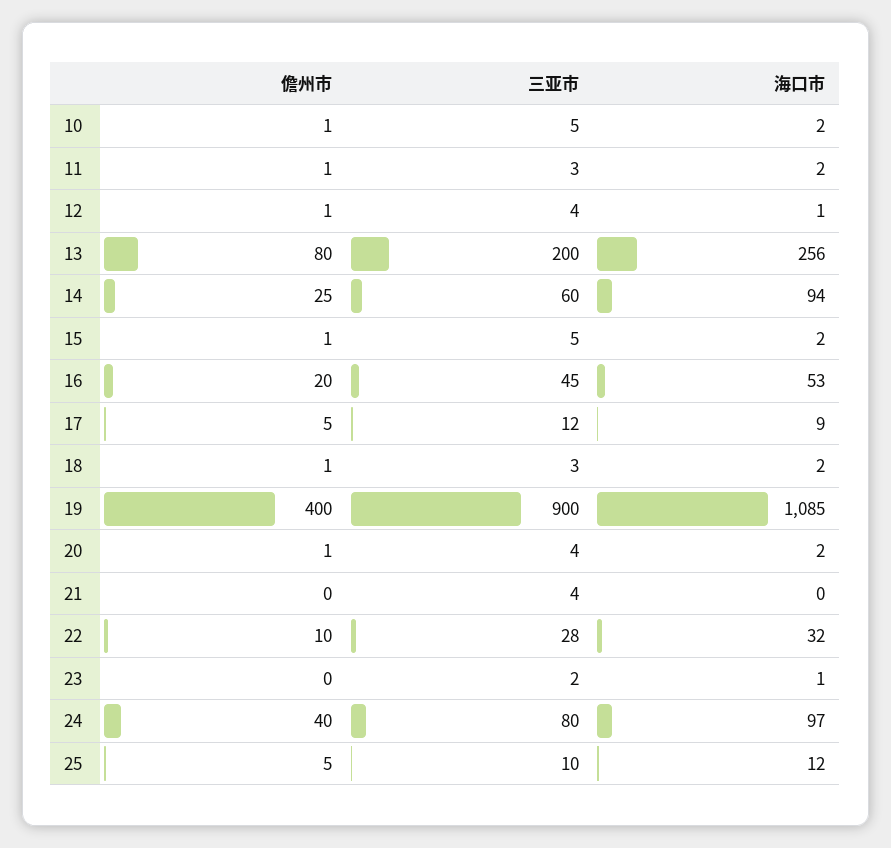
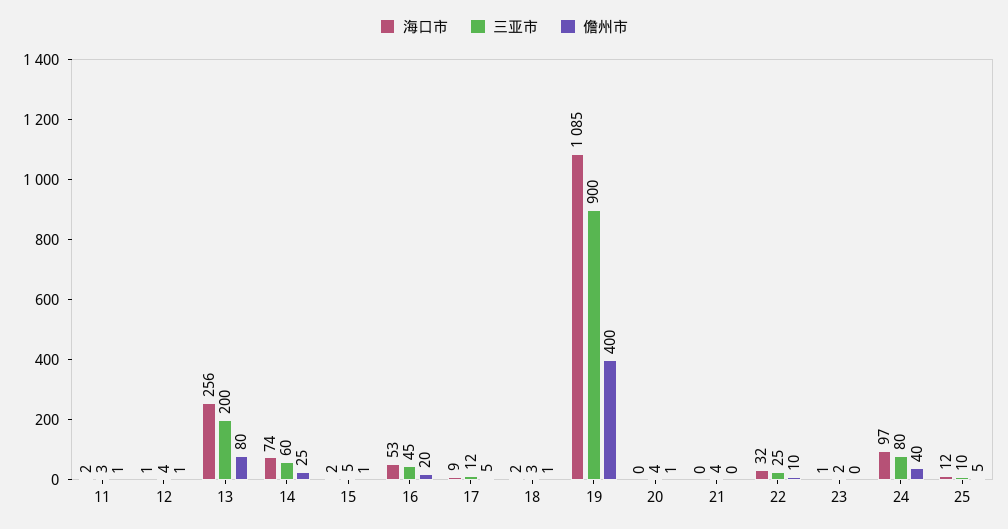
儋州市, 10: 1 -> none
三亚市, 10: 5 -> none
海口市, 10: 2 -> none
海口市, 14: 94 -> 74
海口市, 20: 2 -> 0
三亚市, 22: 28 -> 25

